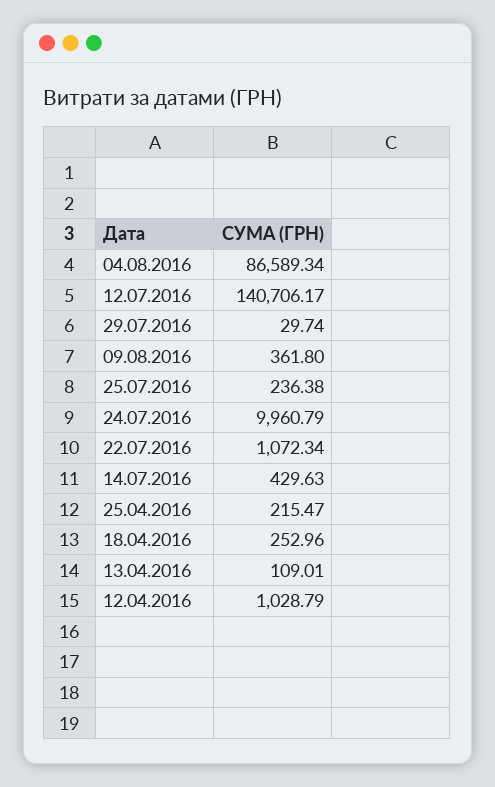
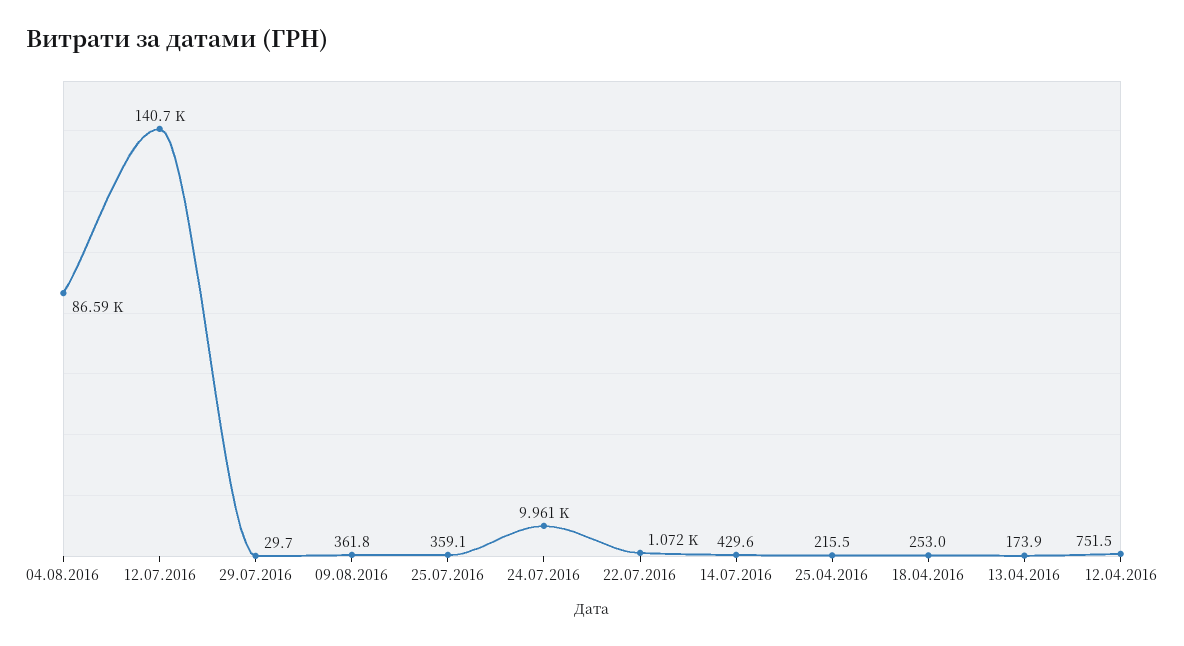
25.07.2016: 236.38 -> 359.1
13.04.2016: 109.01 -> 173.9
12.04.2016: 1028.79 -> 751.5

